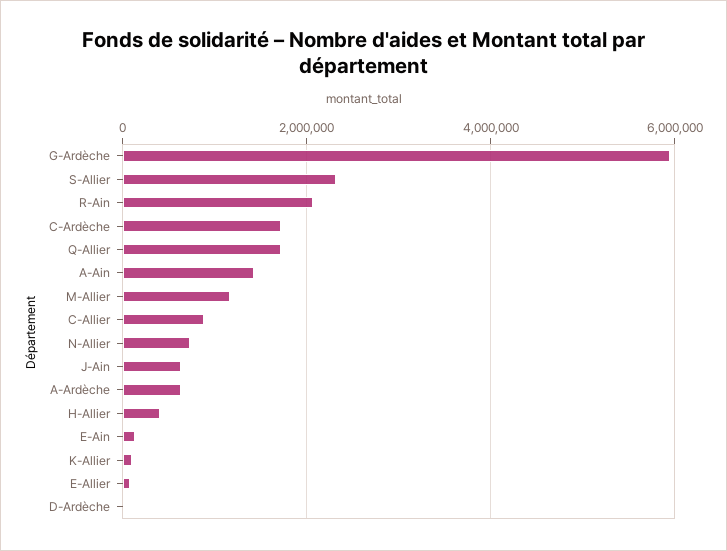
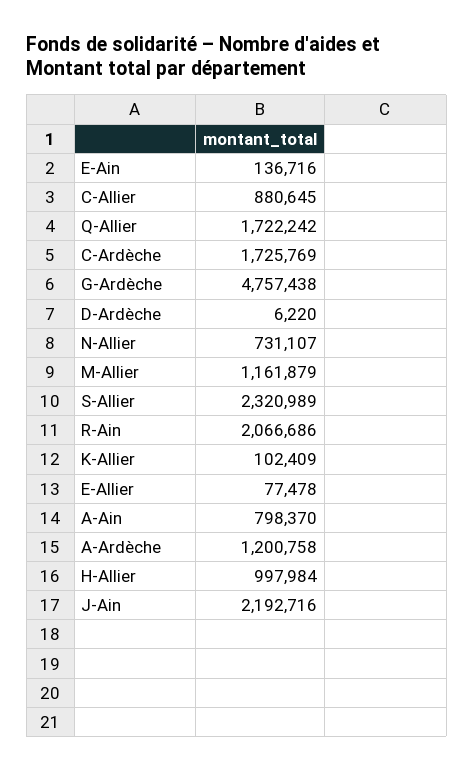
G-Ardèche: 6000000 -> 4757438
A-Ain: 1400000 -> 798370
J-Ain: 600000 -> 2192716
A-Ardèche: 600000 -> 1200758
H-Allier: 400000 -> 997984

